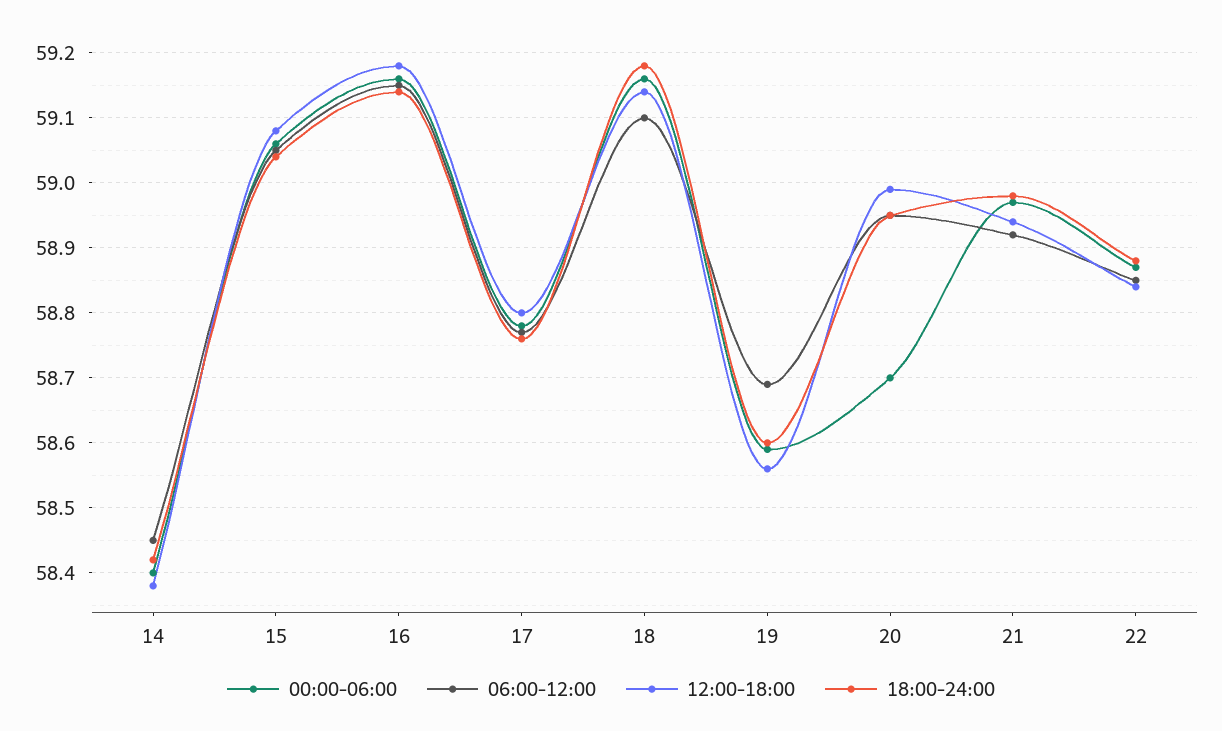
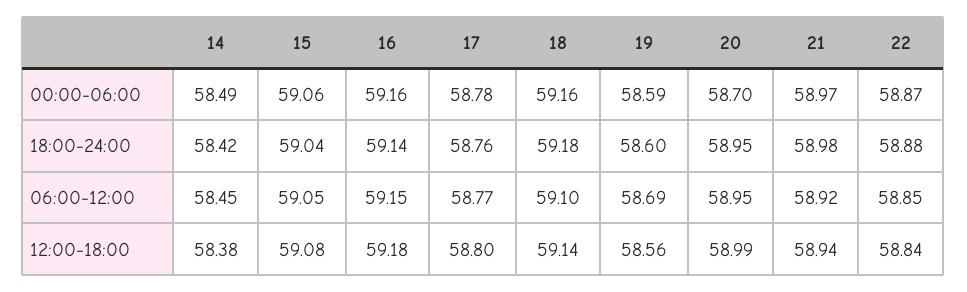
00:00-06:00, 14: 58.4 -> 58.49

